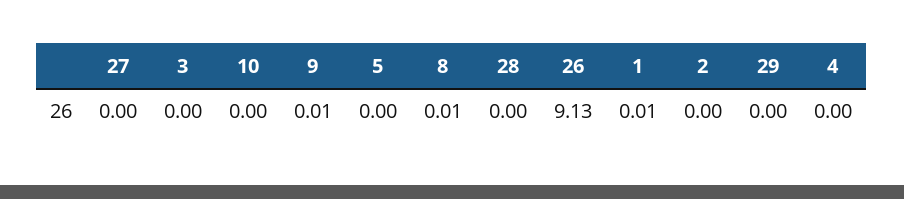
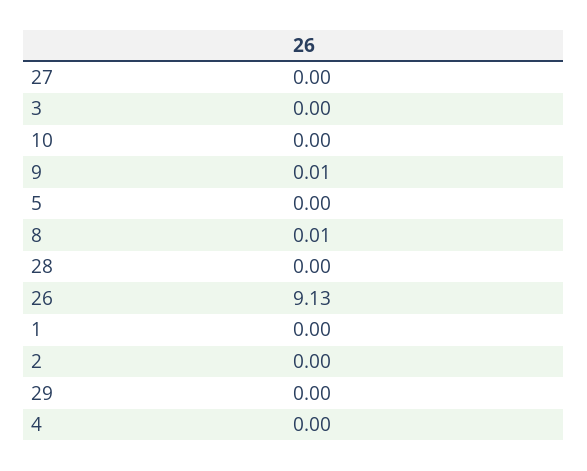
1: 0.01 -> 0

